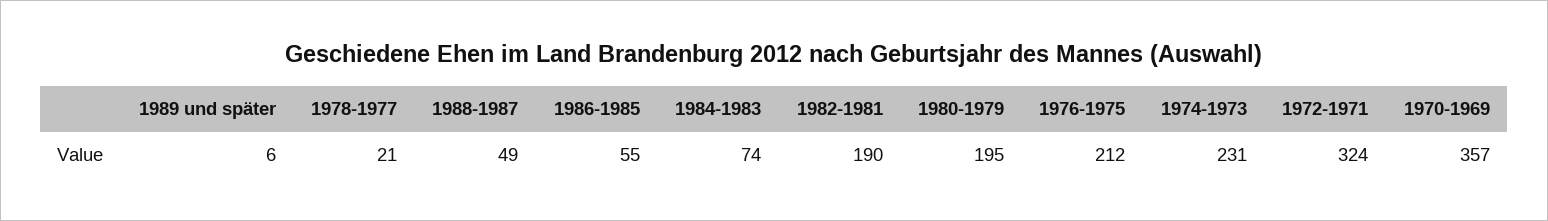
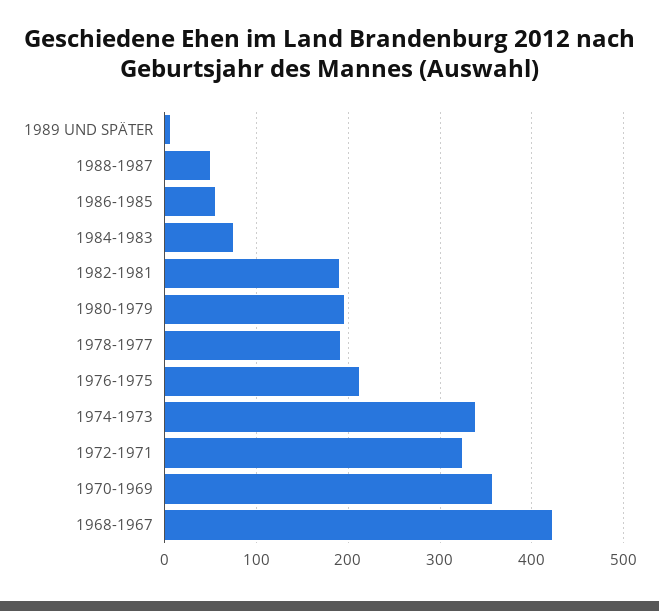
1978-1977: 21 -> 190
1974-1973: 231 -> 340
1968-1967: none -> 420

